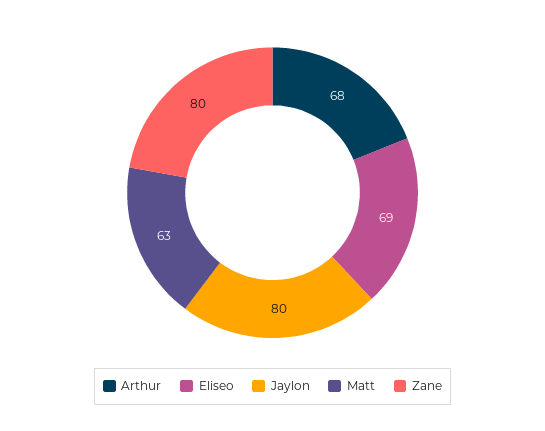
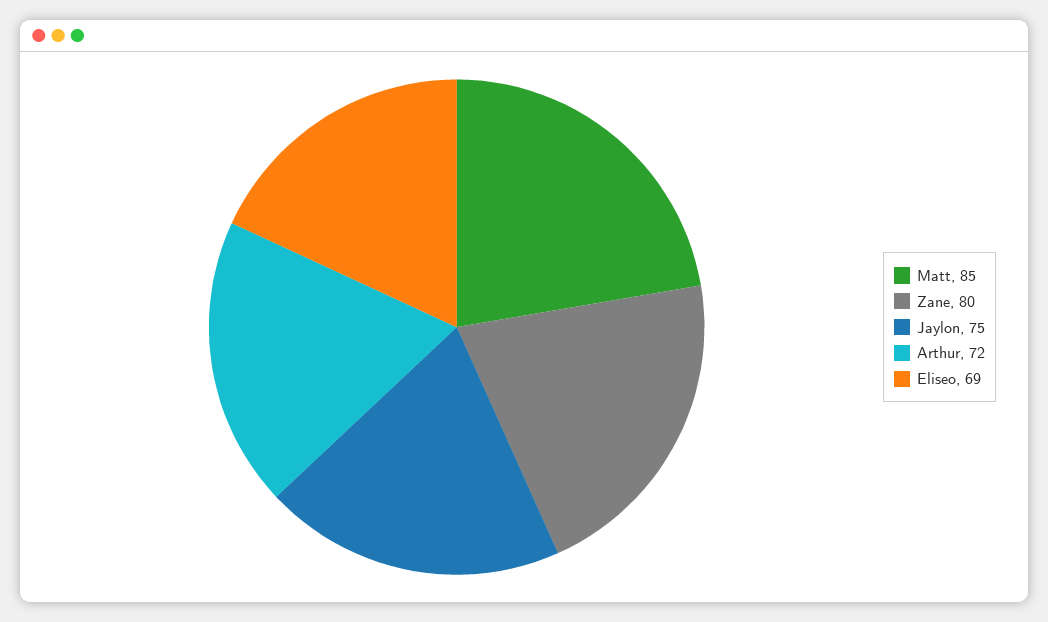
Arthur: 68 -> 72
Jaylon: 80 -> 75
Matt: 63 -> 85

